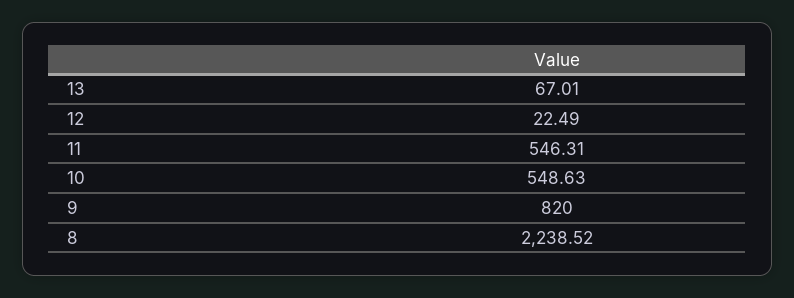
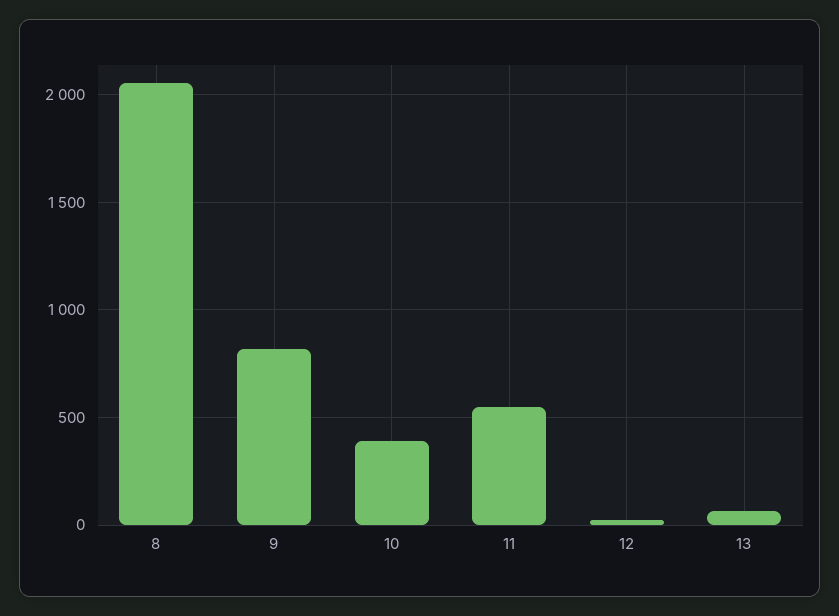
10: 548.63 -> 400
8: 2238.52 -> 2050

